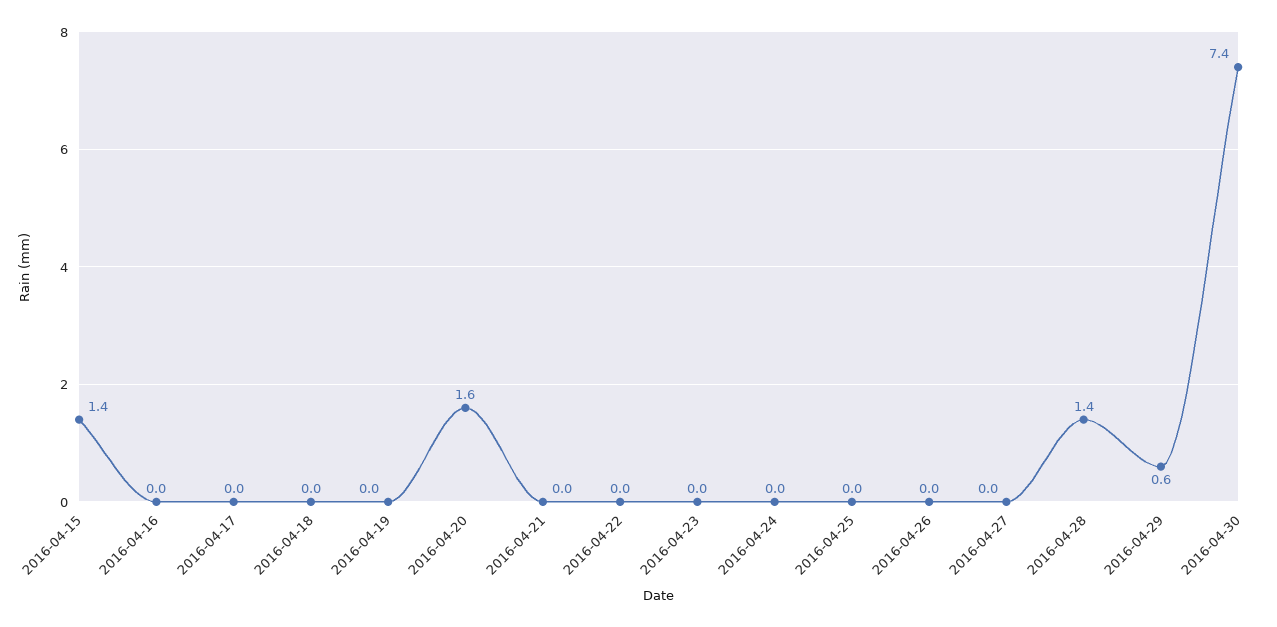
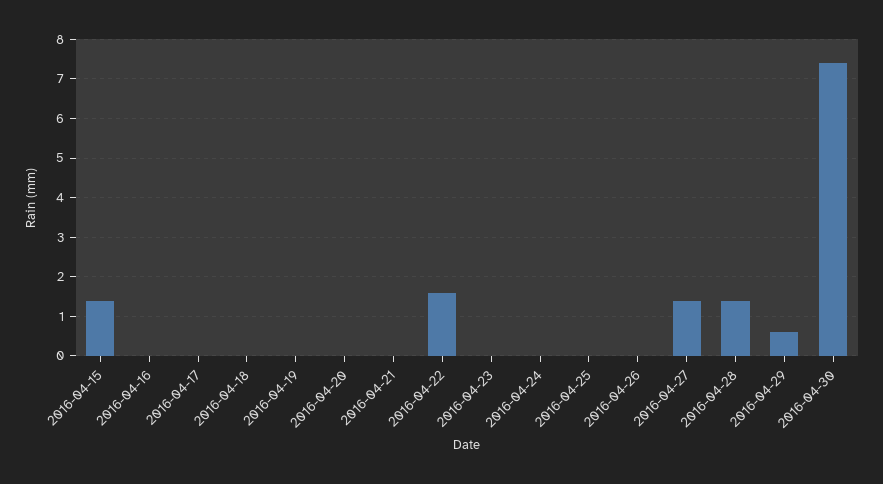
2016-04-20: 1.6 -> 0
2016-04-22: 0 -> 1.5
2016-04-27: 0 -> 1.5

